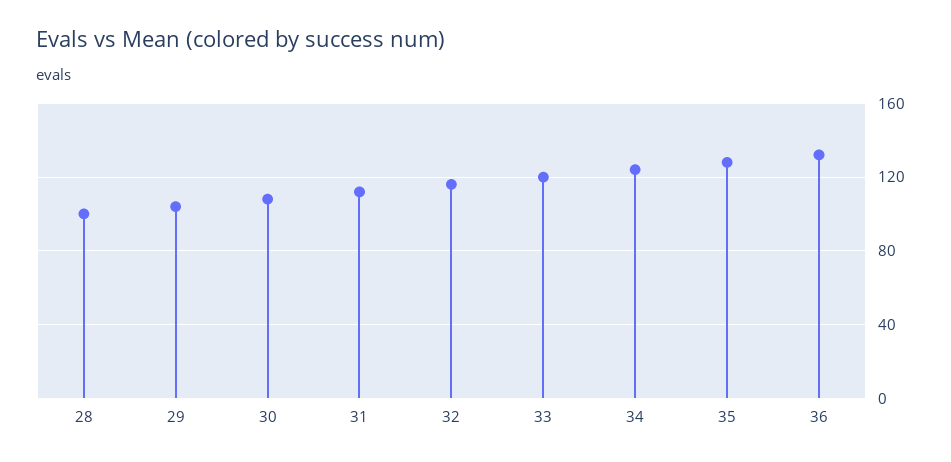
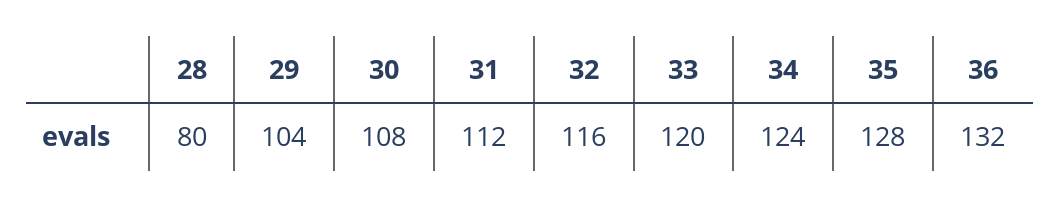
28: 100 -> 80

